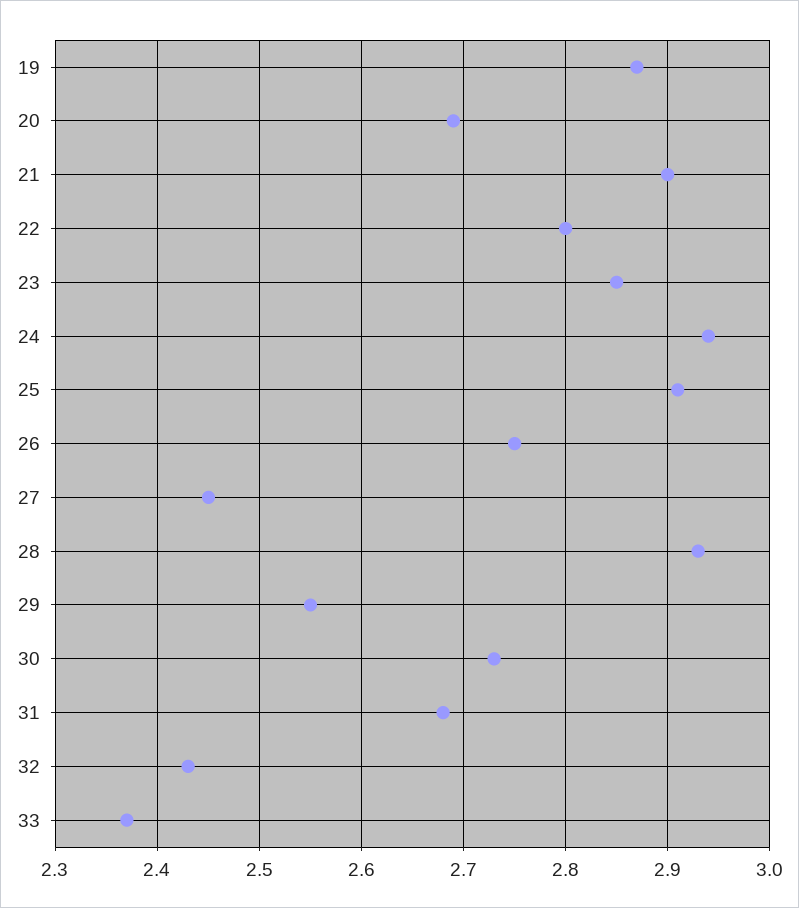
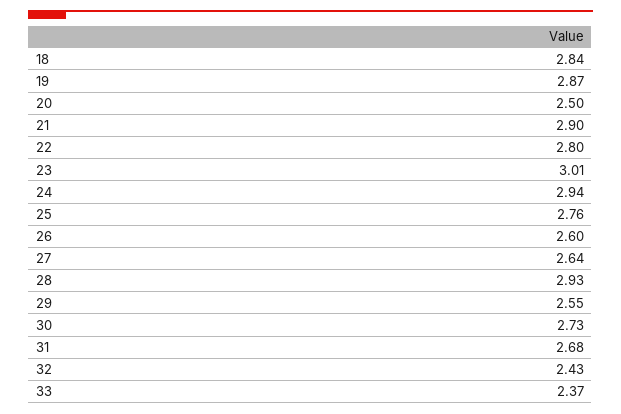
20: 2.69 -> 2.5
23: 2.85 -> 3.01
25: 2.91 -> 2.76
26: 2.75 -> 2.6
27: 2.45 -> 2.64
18: none -> 2.84

